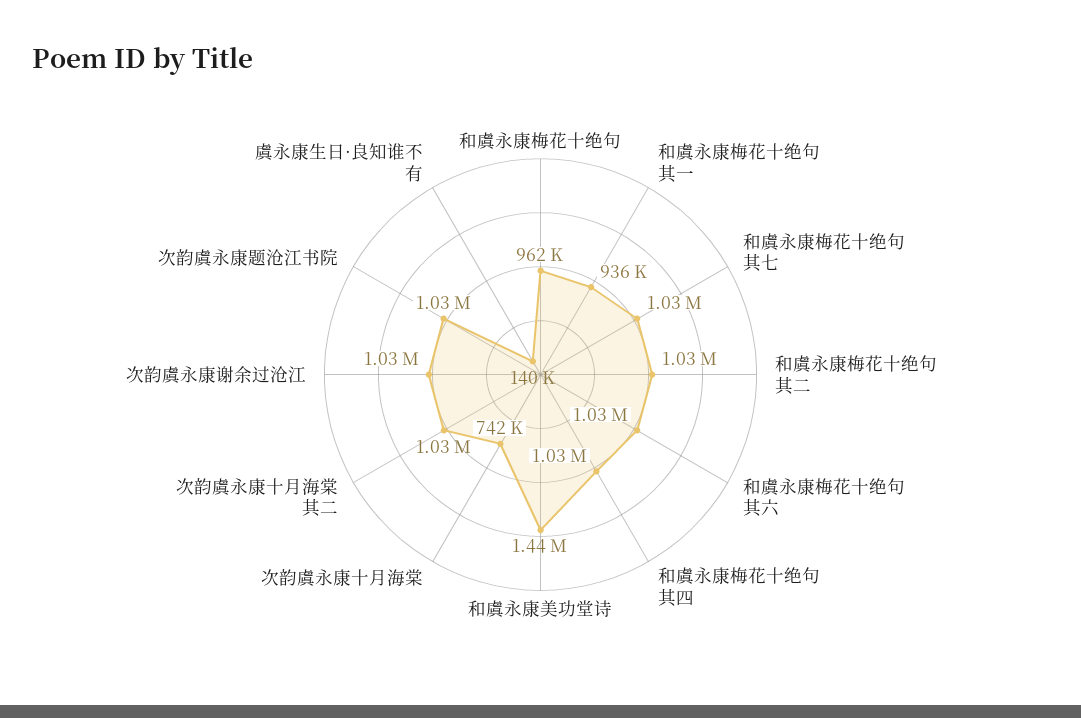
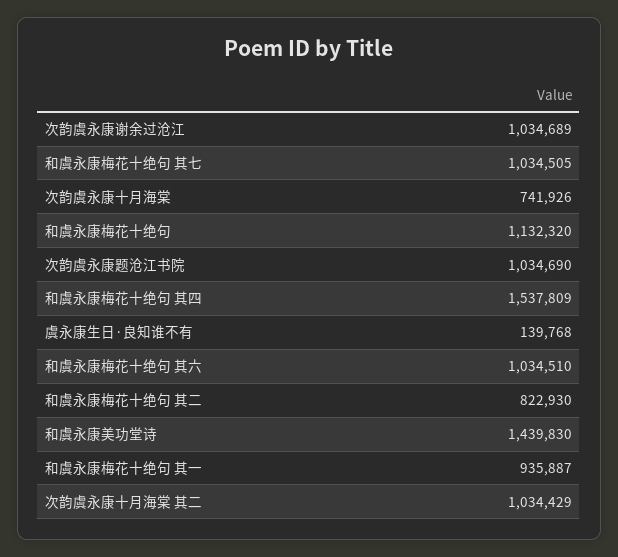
和虞永康梅花十绝句: 962000 -> 1132320
和虞永康梅花十绝句 其二: 1030000 -> 822930
和虞永康梅花十绝句 其四: 1030000 -> 1537809

